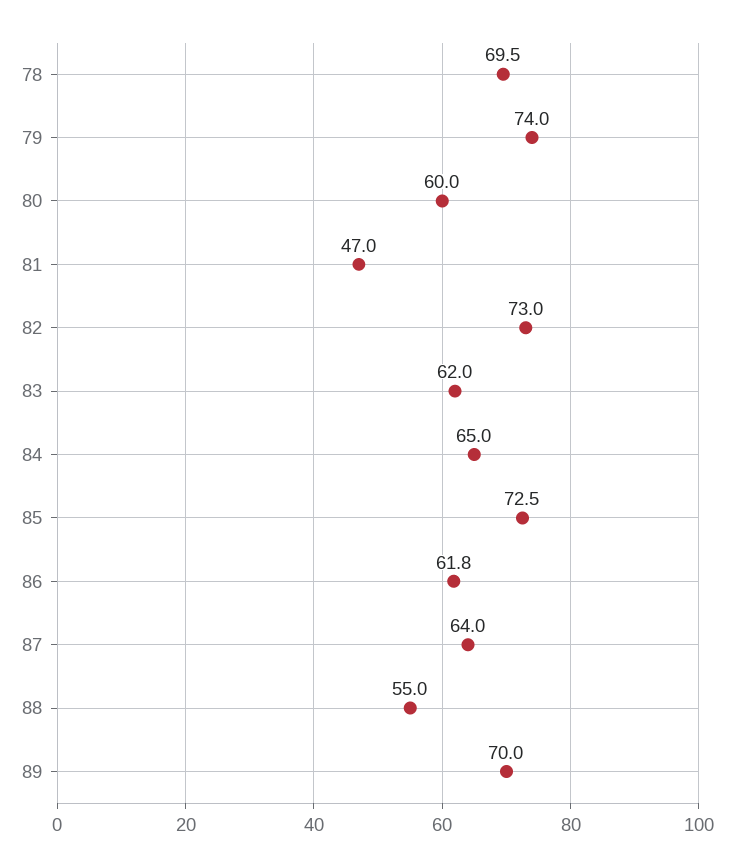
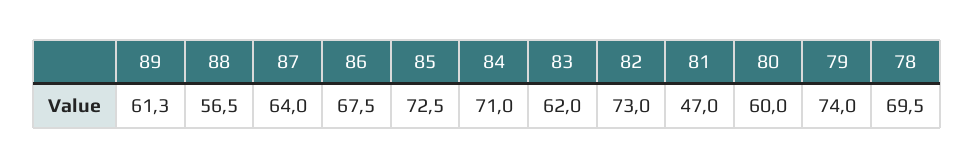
84: 65 -> 71
86: 61.8 -> 67.5
88: 55 -> 56.5
89: 70 -> 61.3

